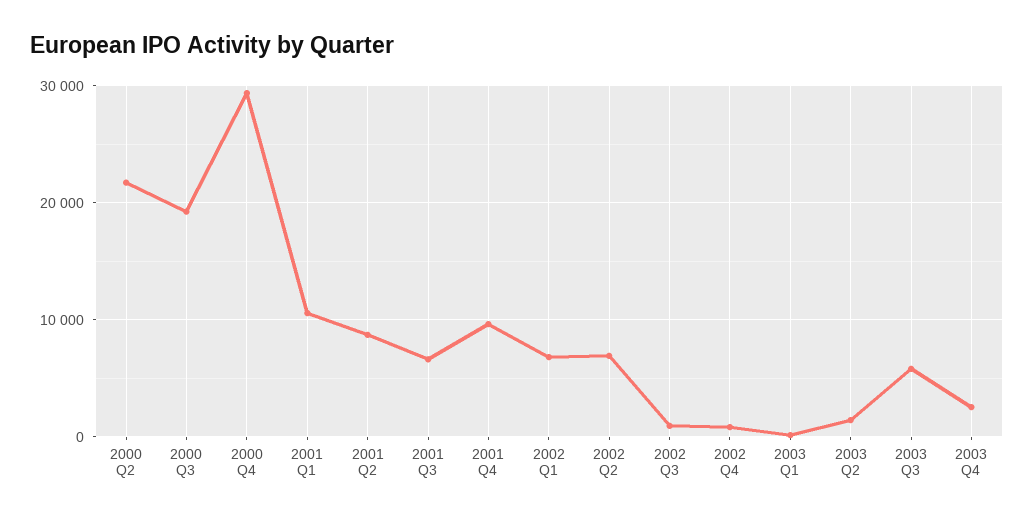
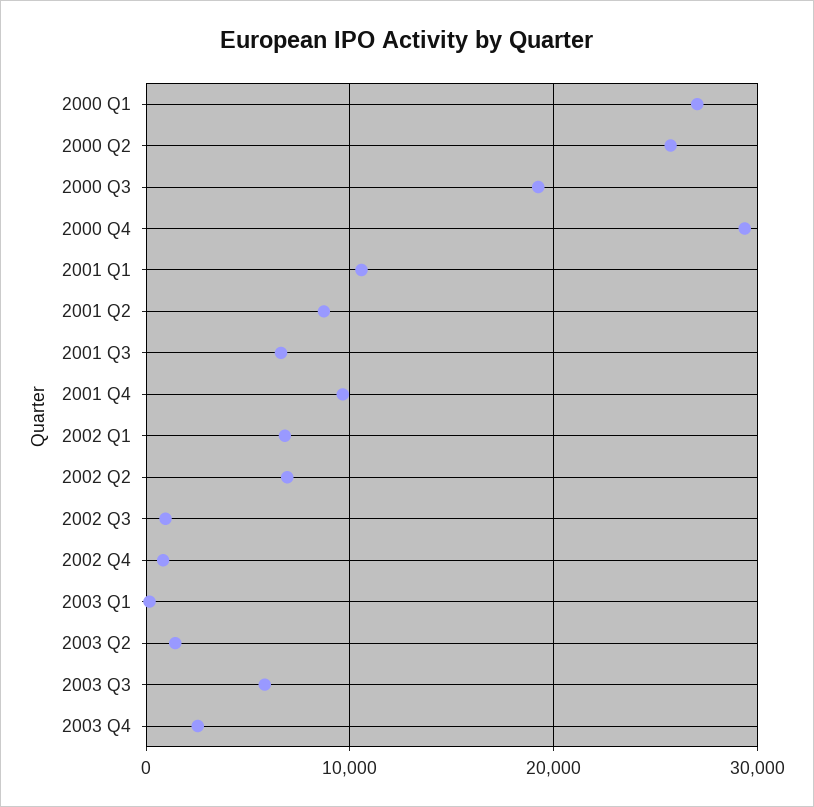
2000 Q2: 22000 -> 26000
2000 Q1: none -> 27000

